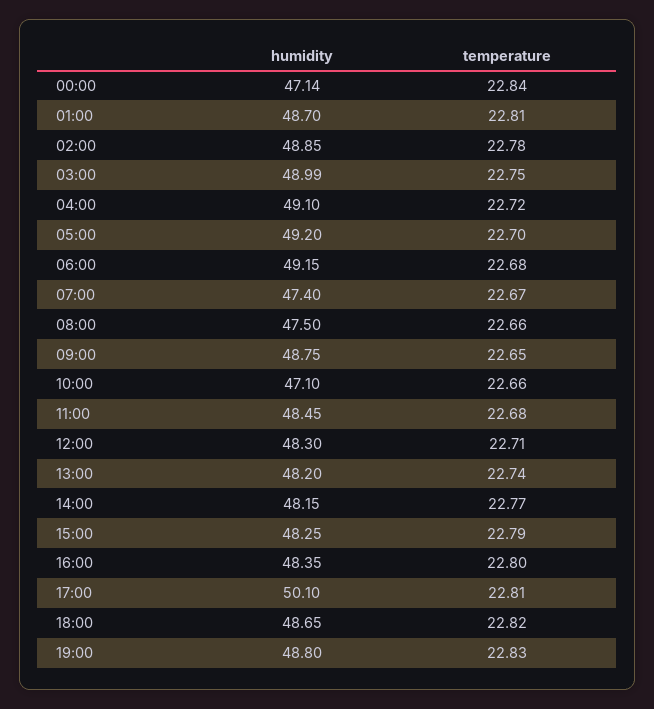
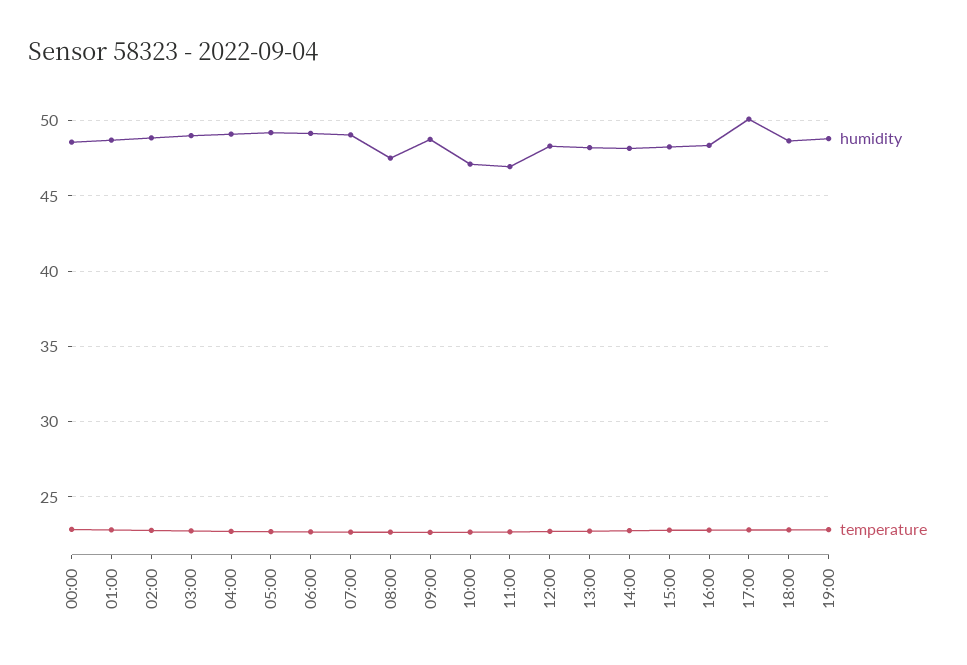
humidity, 00:00: 47.14 -> 48.5
humidity, 07:00: 47.4 -> 49
humidity, 11:00: 48.45 -> 47

